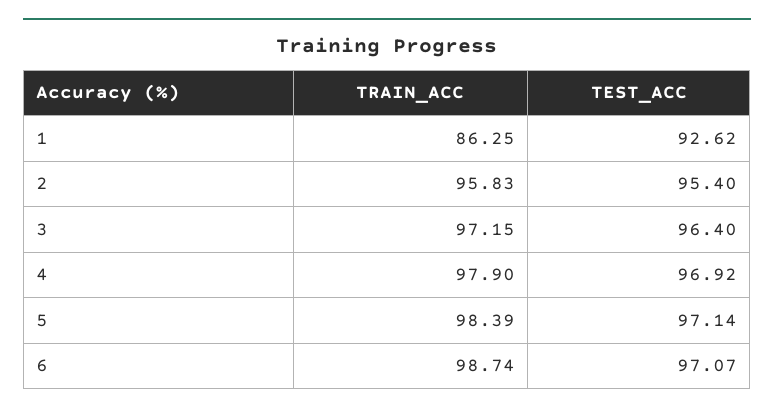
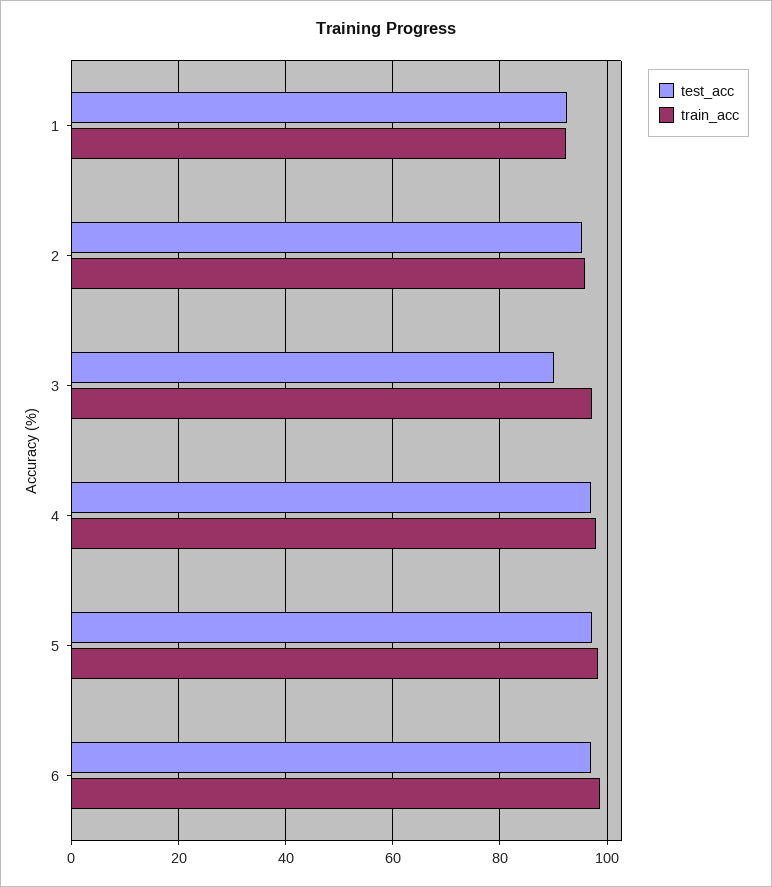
TRAIN_ACC, 1: 86.25 -> 92
TEST_ACC, 3: 96.4 -> 90

